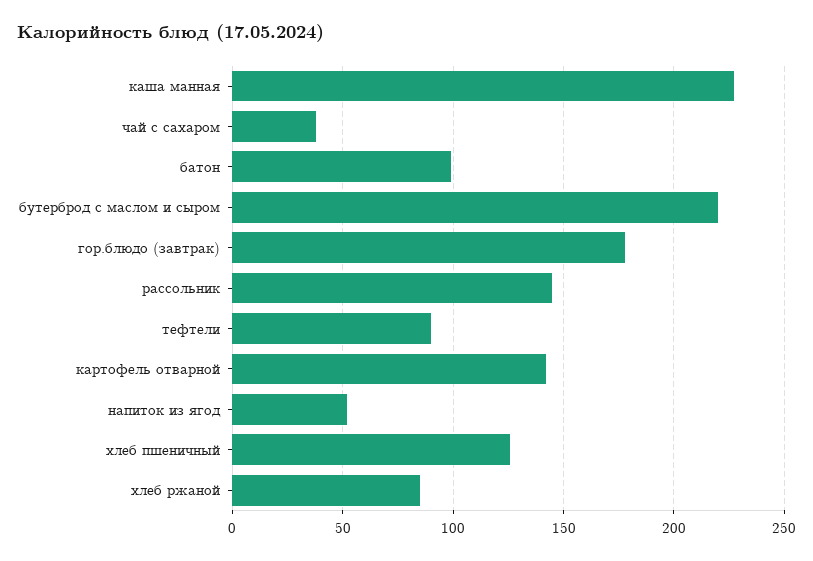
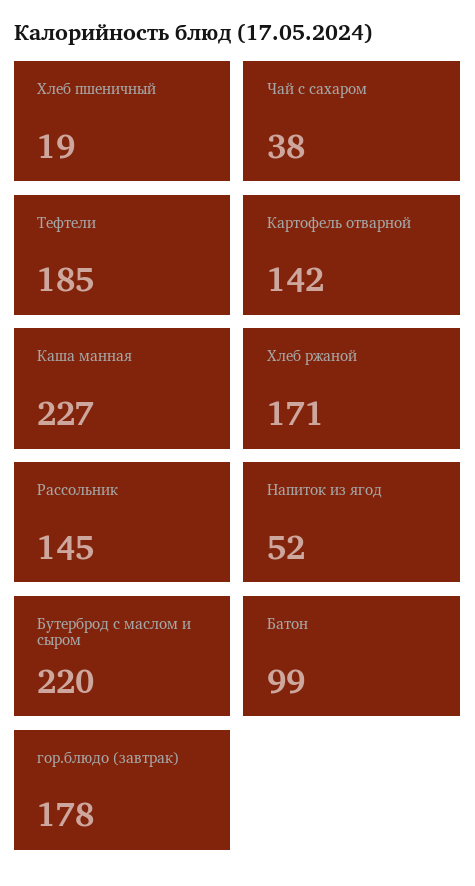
тефтели: 90 -> 185
хлеб пшеничный: 125 -> 19
хлеб ржаной: 85 -> 171

